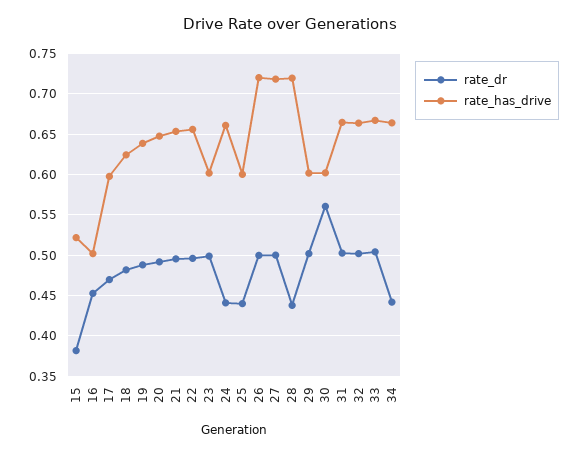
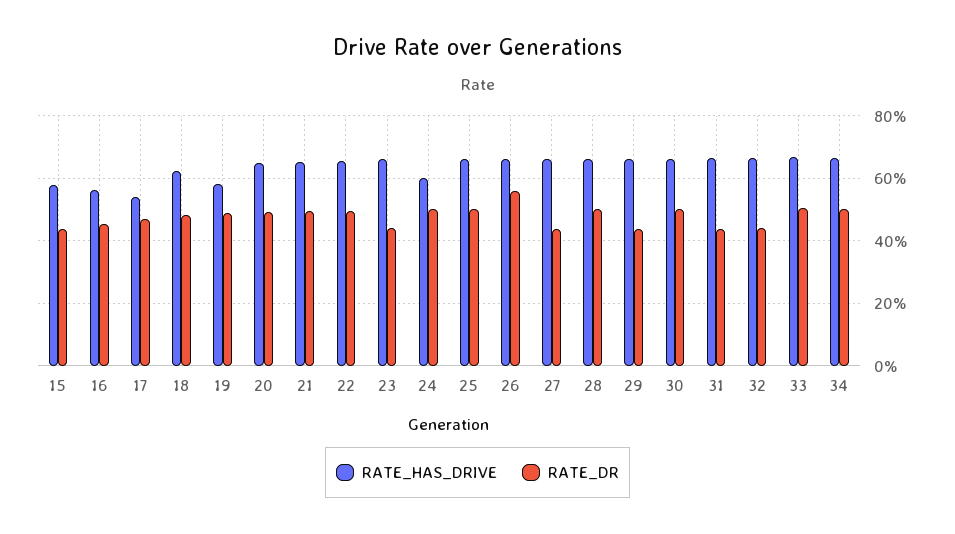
rate_dr, 15: 0.38 -> 0.44
rate_has_drive, 15: 0.52 -> 0.58
rate_has_drive, 16: 0.5 -> 0.56
rate_has_drive, 17: 0.6 -> 0.54
rate_has_drive, 19: 0.64 -> 0.58
rate_dr, 23: 0.5 -> 0.44
rate_has_drive, 23: 0.6 -> 0.66
rate_dr, 24: 0.44 -> 0.5
rate_has_drive, 24: 0.66 -> 0.6
rate_dr, 25: 0.44 -> 0.5
rate_has_drive, 25: 0.6 -> 0.66
rate_dr, 26: 0.5 -> 0.56
rate_has_drive, 26: 0.72 -> 0.66
rate_dr, 27: 0.5 -> 0.44
rate_has_drive, 27: 0.72 -> 0.66
rate_dr, 28: 0.44 -> 0.5
rate_has_drive, 28: 0.72 -> 0.66
rate_dr, 29: 0.5 -> 0.44
rate_has_drive, 29: 0.6 -> 0.66
rate_dr, 30: 0.56 -> 0.5
rate_has_drive, 30: 0.6 -> 0.66
rate_dr, 31: 0.5 -> 0.44
rate_dr, 32: 0.5 -> 0.44
rate_dr, 34: 0.44 -> 0.5

